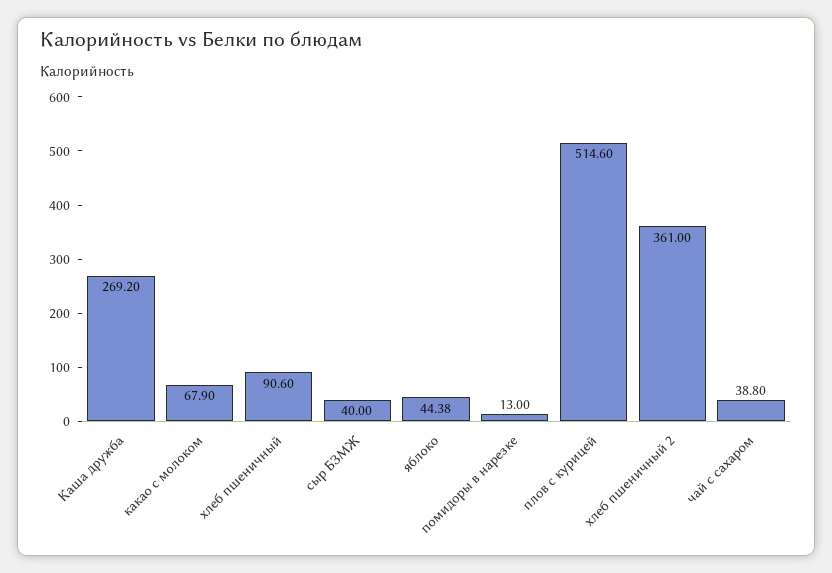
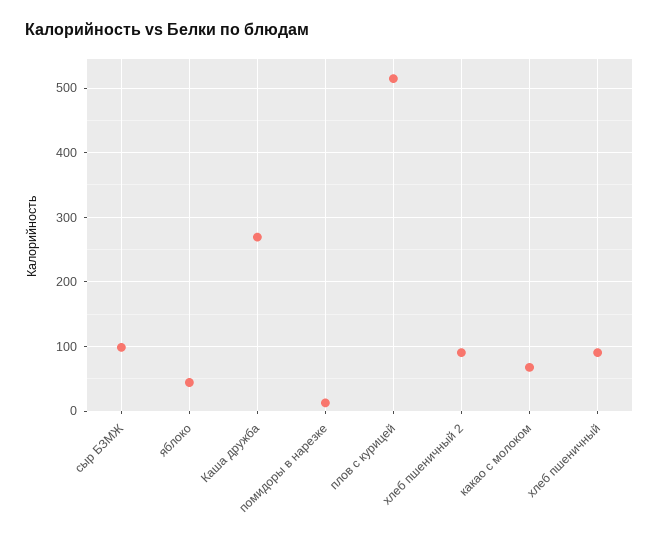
сыр БЗМЖ: 40 -> 100
хлеб пшеничный 2: 361 -> 90
чай с сахаром: 38.8 -> none

